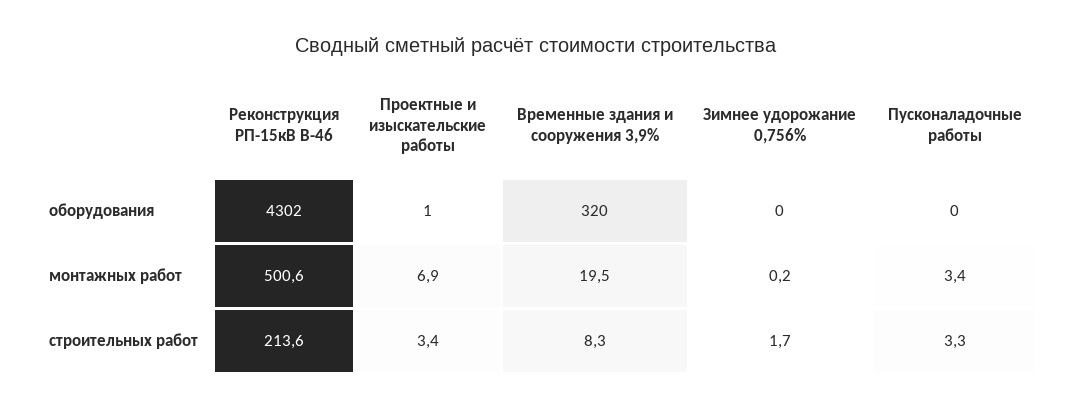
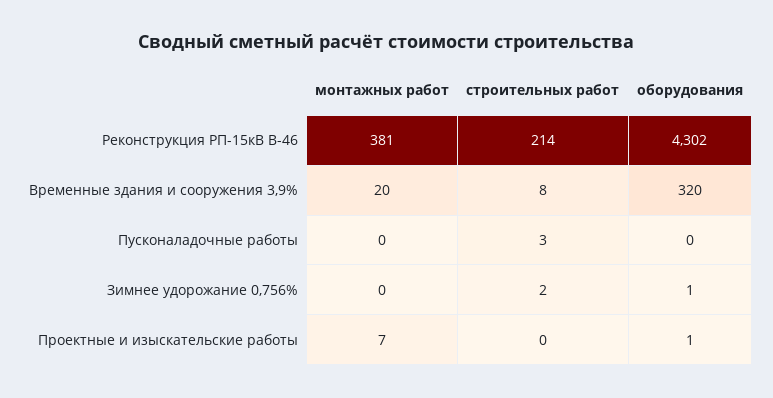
Зимнее удорожание 0,756%, оборудования: 0 -> 1
Реконструкция РП-15кВ В-46, монтажных работ: 500.6 -> 381
Пусконаладочные работы, монтажных работ: 3.4 -> 0
Проектные и изыскательские работы, строительных работ: 3.4 -> 0

